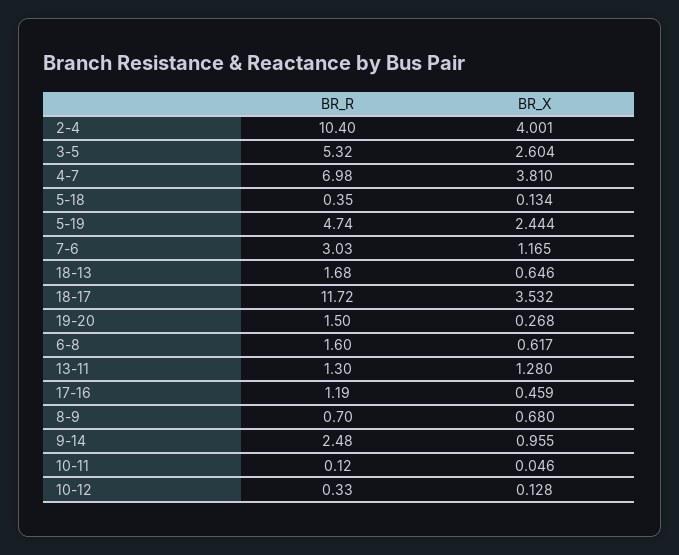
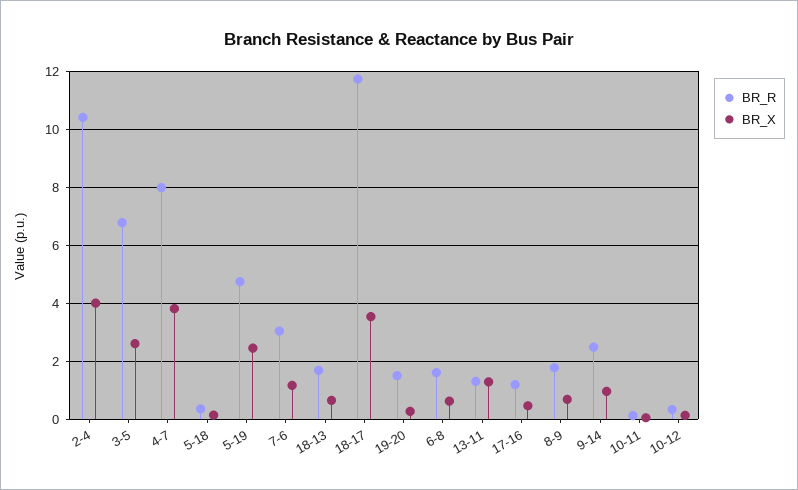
BR_R, 3-5: 5.32 -> 6.75
BR_R, 4-7: 6.98 -> 8
BR_R, 8-9: 0.7 -> 1.75

